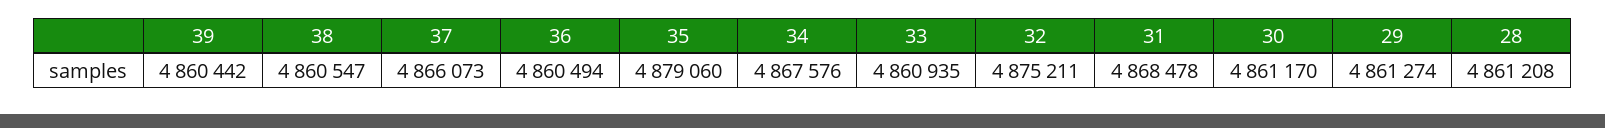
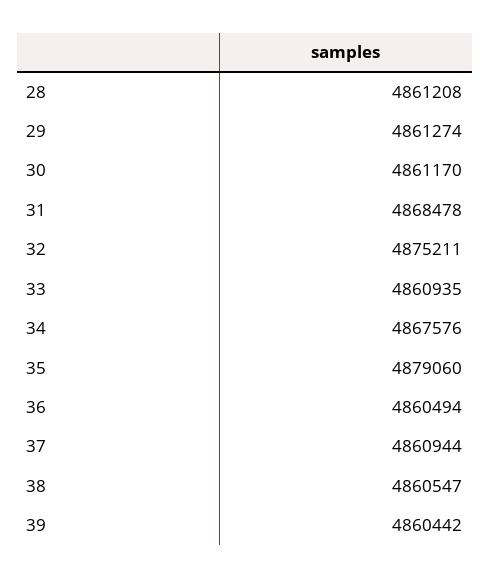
37: 4866073 -> 4860944

